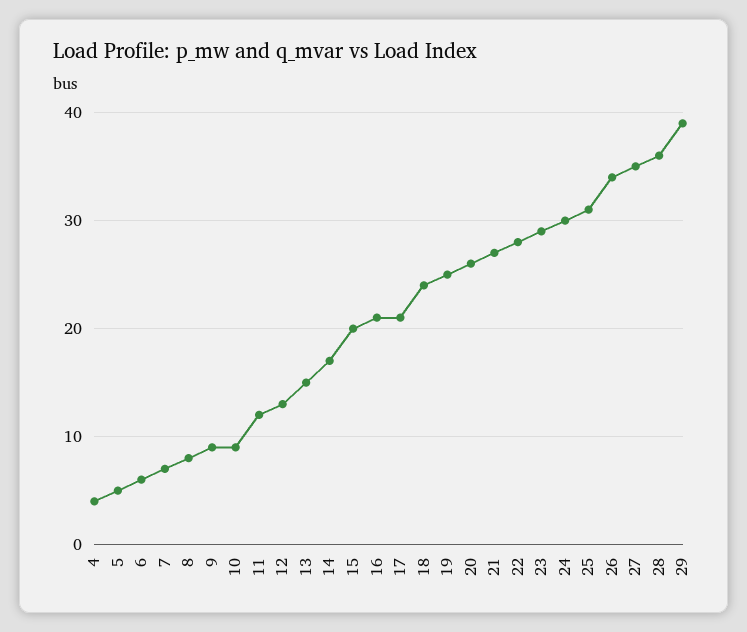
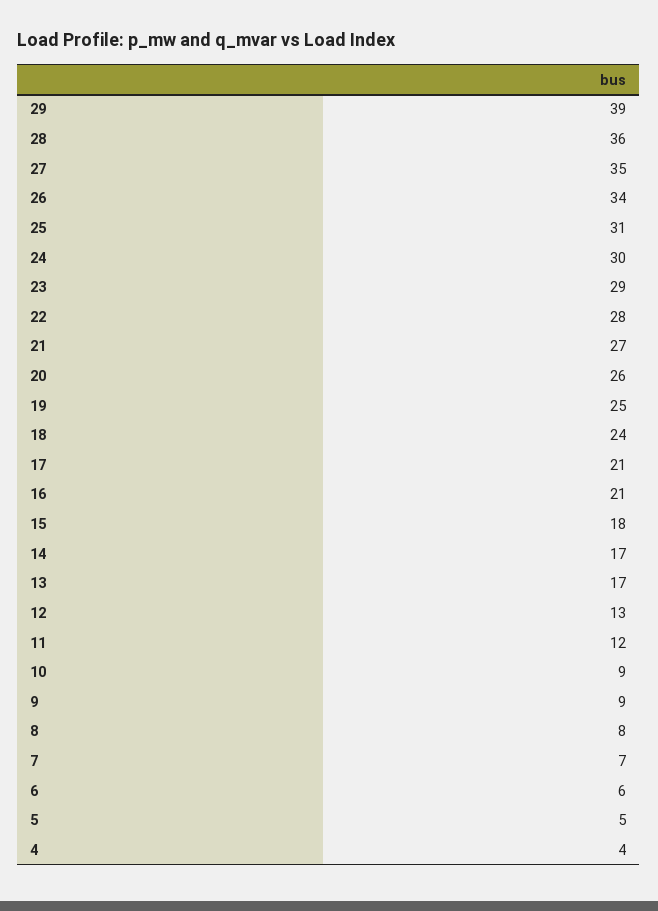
13: 15 -> 17
15: 20 -> 18

